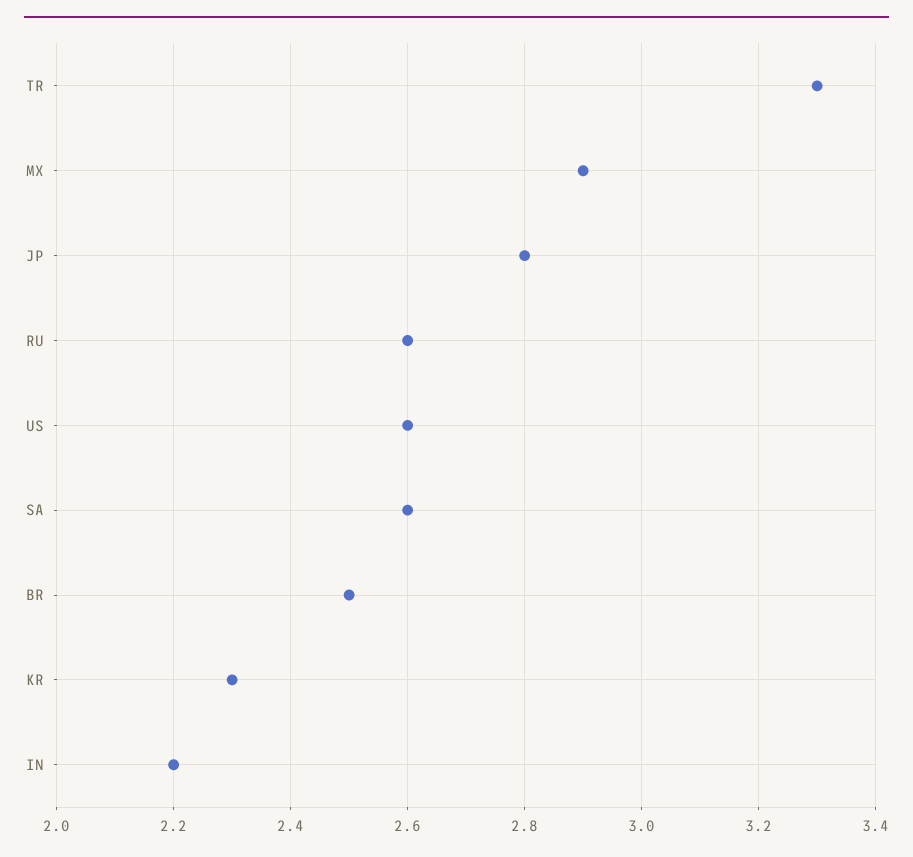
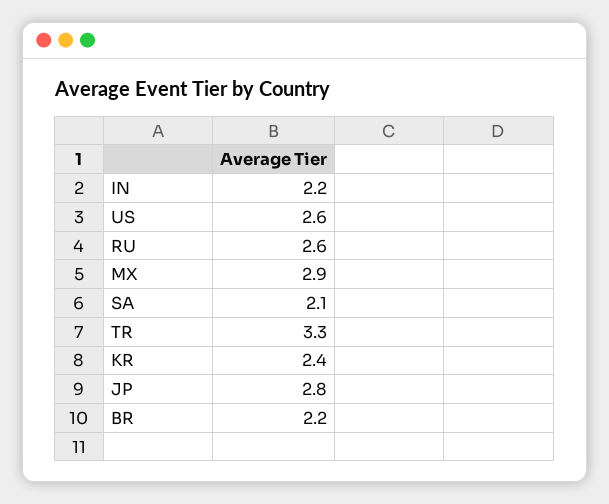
SA: 2.6 -> 2.1
BR: 2.5 -> 2.2
KR: 2.3 -> 2.4

